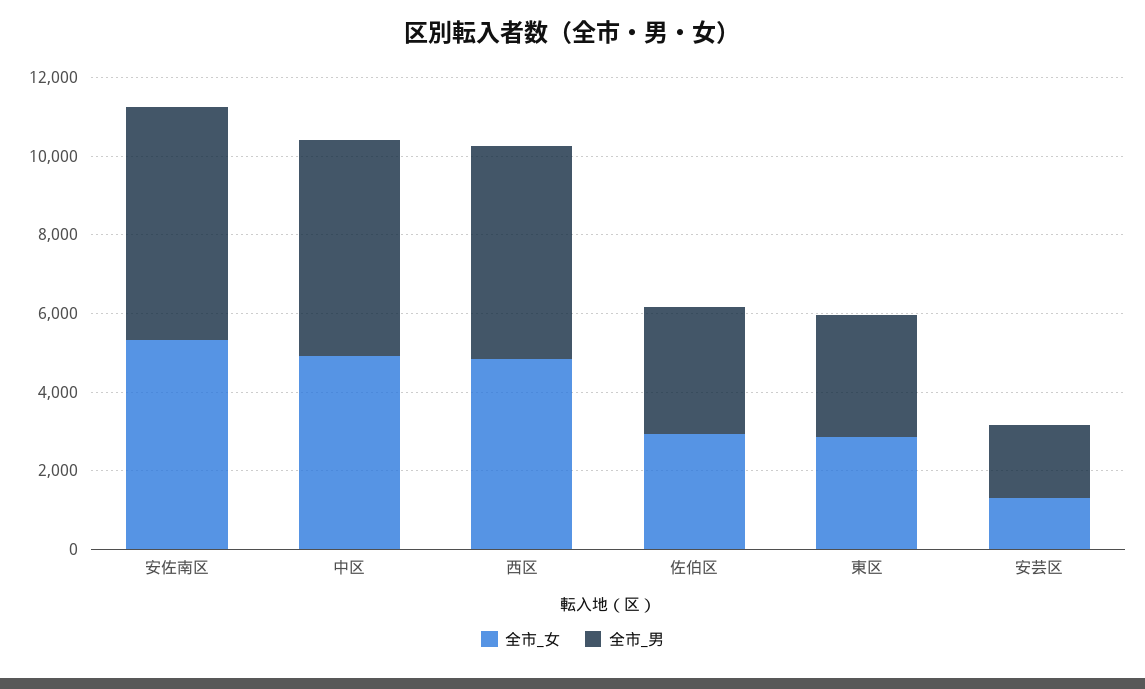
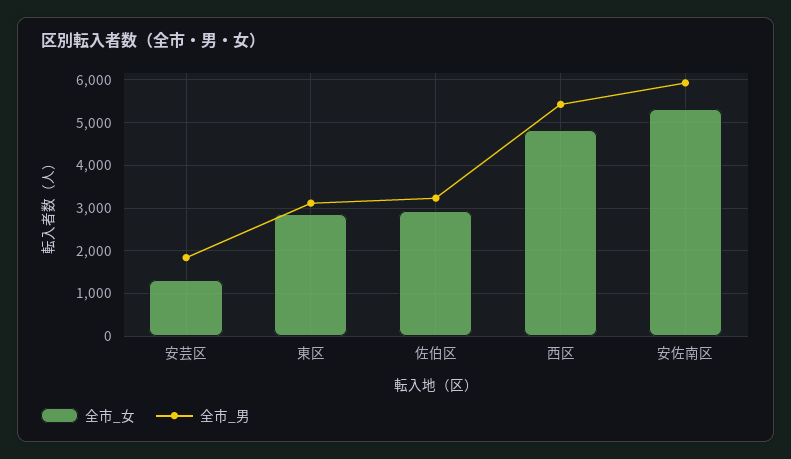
全市_女, 中区: 5000 -> none
全市_男, 中区: 5500 -> none

